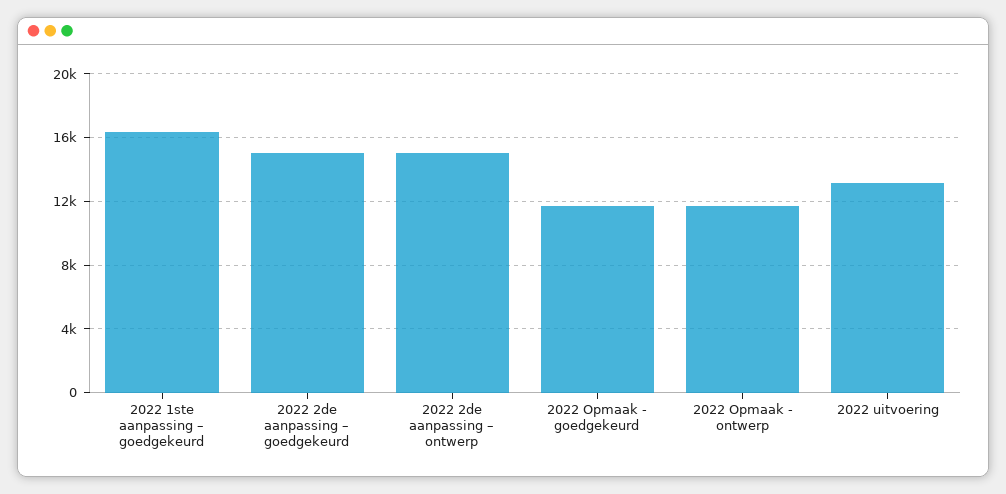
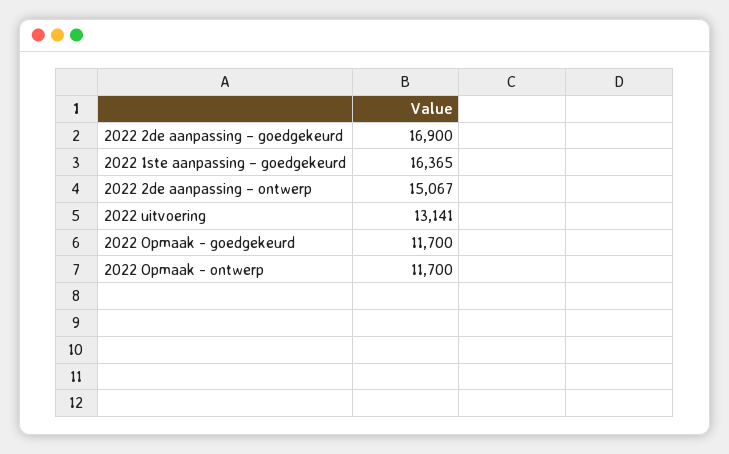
2022 2de aanpassing – goedgekeurd: 15000 -> 16900

